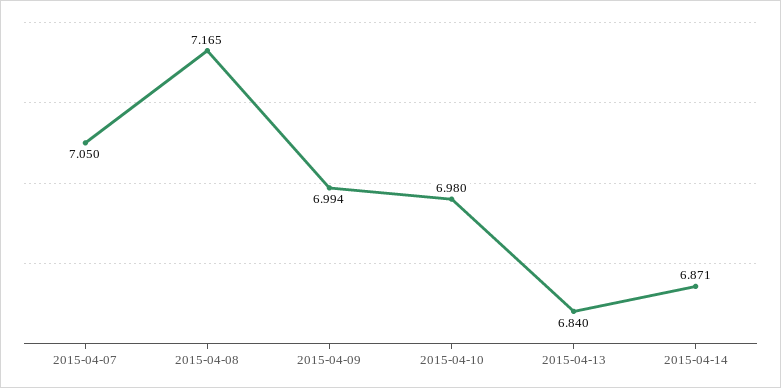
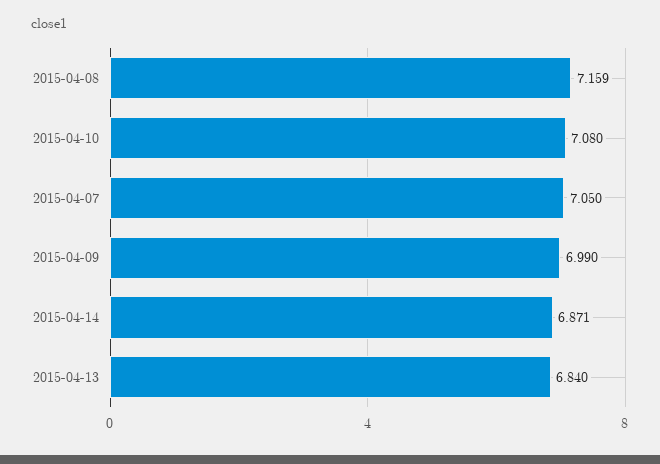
2015-04-08: 7.165 -> 7.159
2015-04-09: 6.994 -> 6.99
2015-04-10: 6.98 -> 7.08

